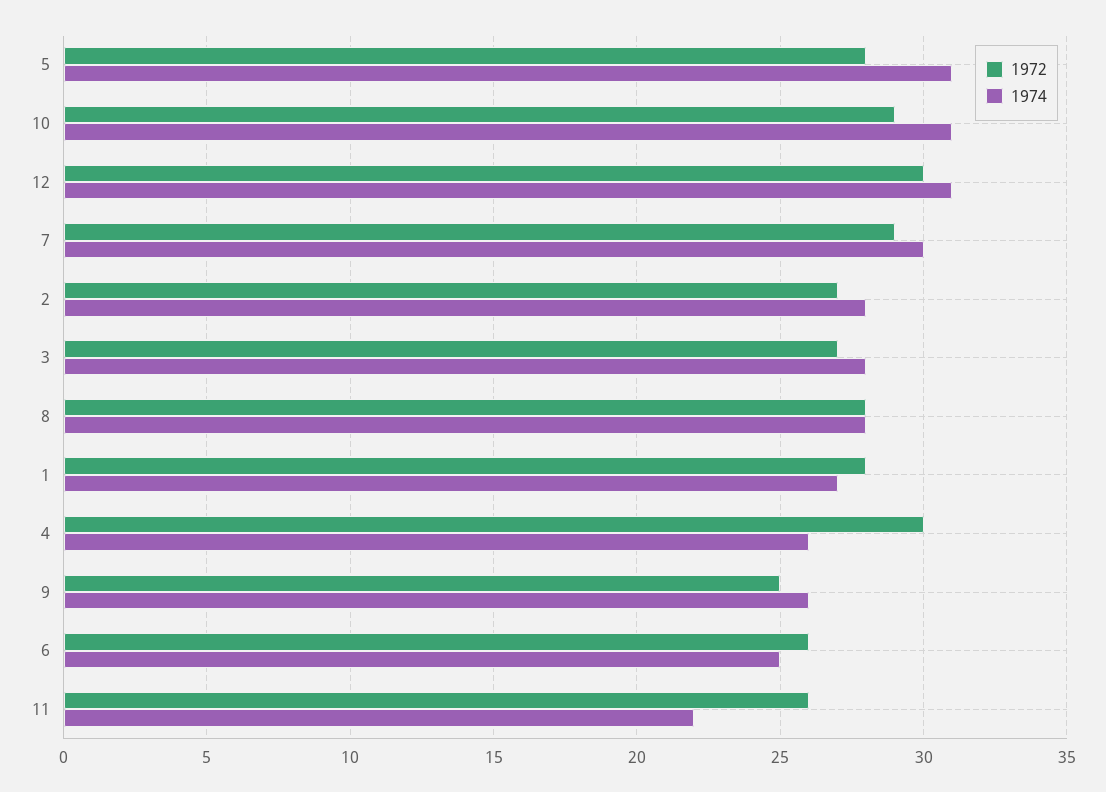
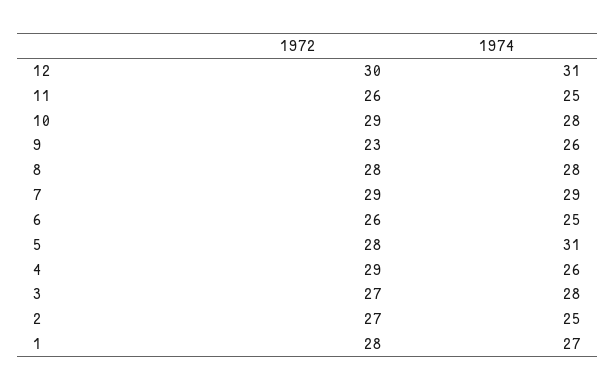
1974, 10: 31 -> 28
1974, 7: 30 -> 29
1974, 2: 28 -> 25
1972, 4: 30 -> 29
1972, 9: 25 -> 23
1974, 11: 22 -> 25

